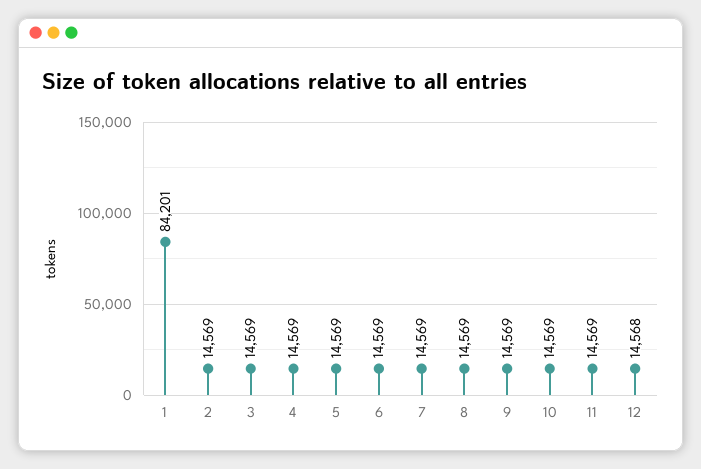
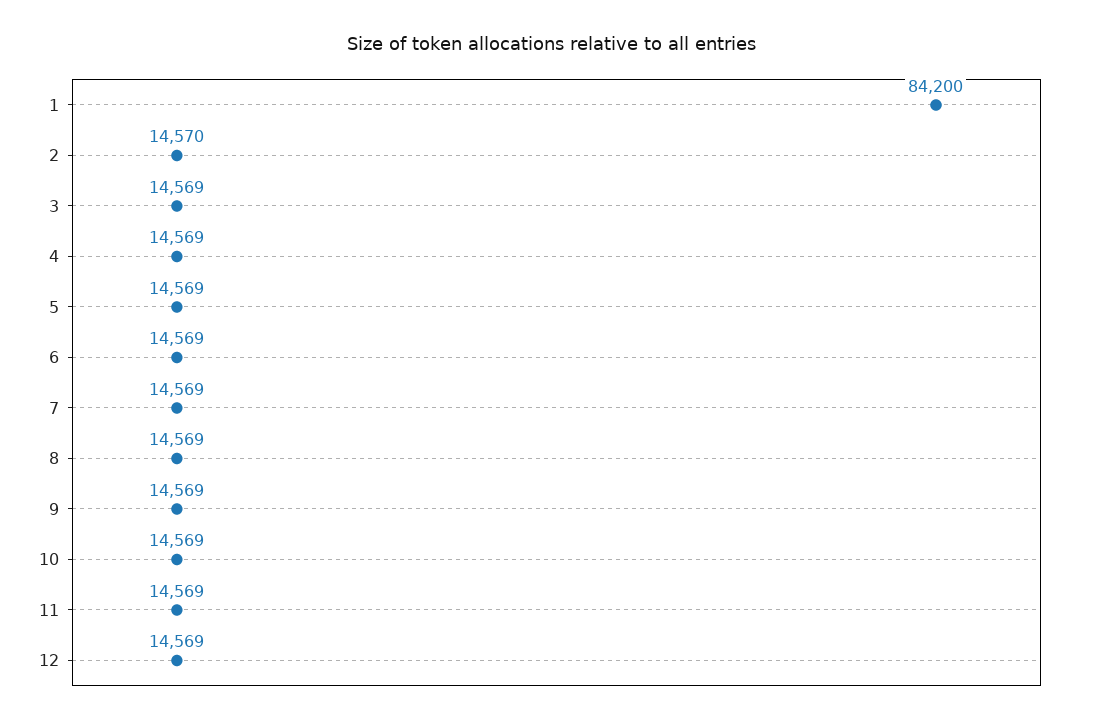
1: 84201 -> 84200
2: 14569 -> 14570
12: 14568 -> 14569

